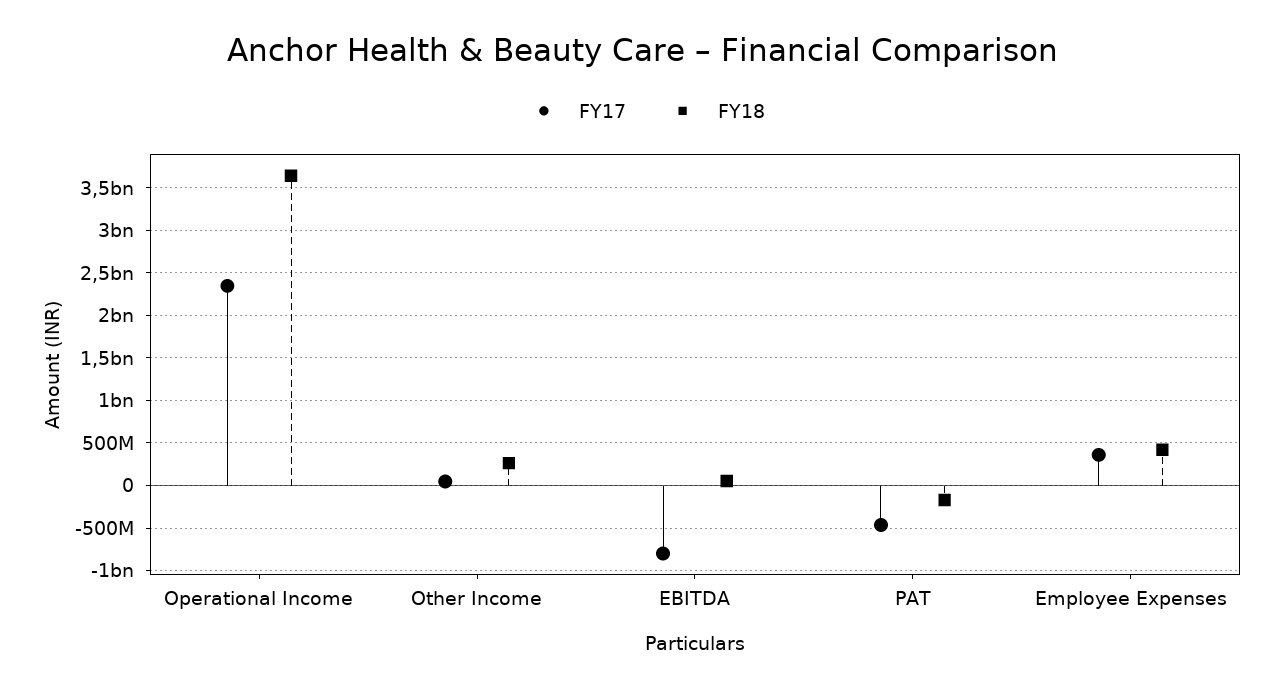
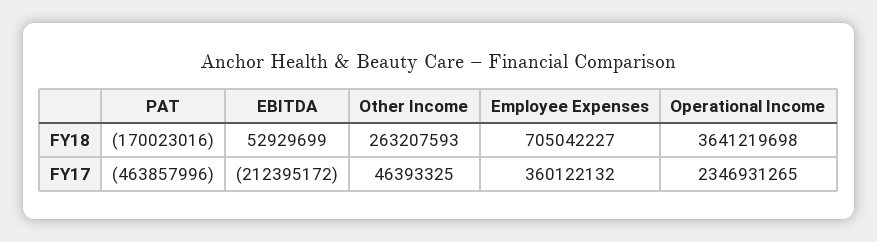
FY17, EBITDA: -800000000 -> -212395172
FY18, Employee Expenses: 400000000 -> 705042227

